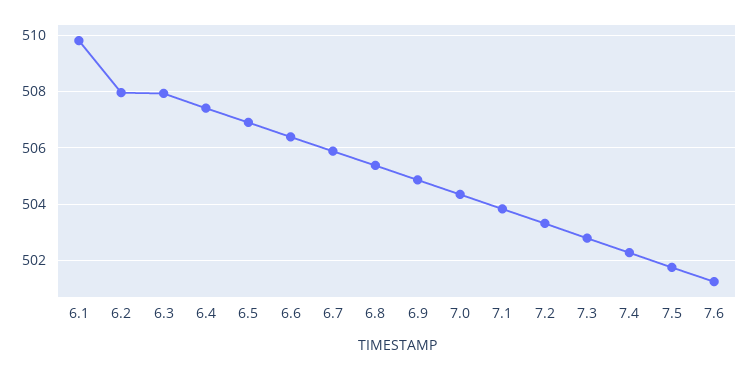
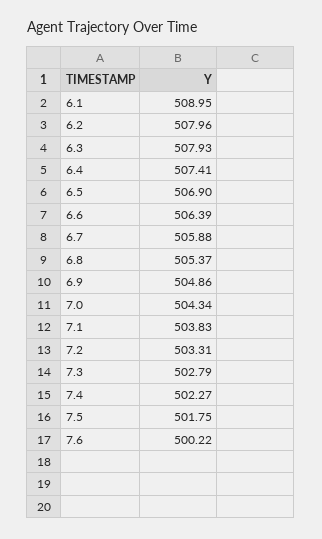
6.1: 509.75 -> 508.95
7.6: 501.25 -> 500.22

